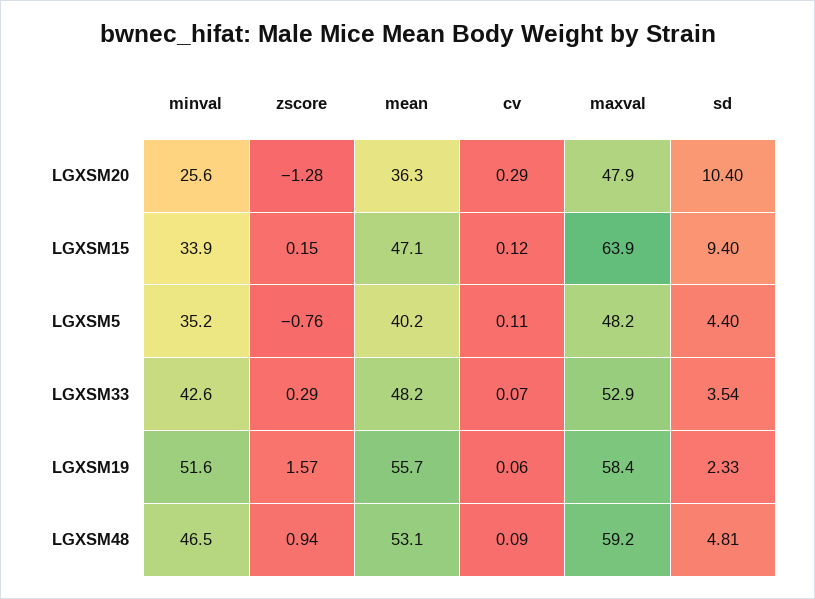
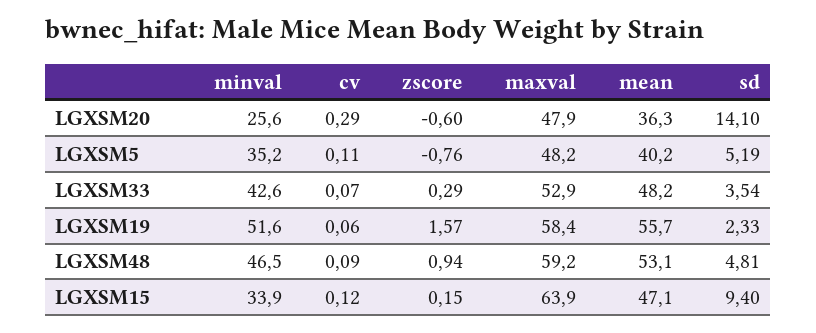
zscore, LGXSM20: -1.28 -> -0.6
sd, LGXSM20: 10.4 -> 14.1
sd, LGXSM5: 4.4 -> 5.19

